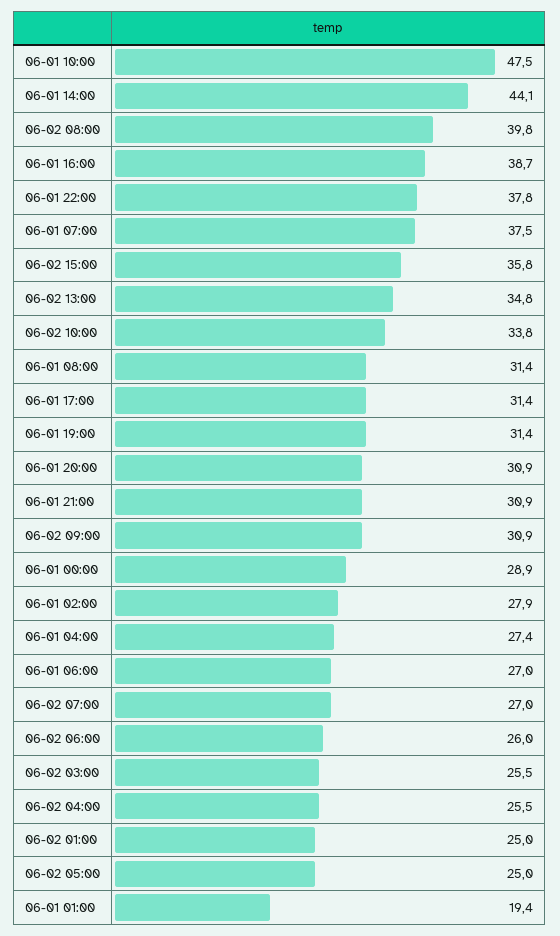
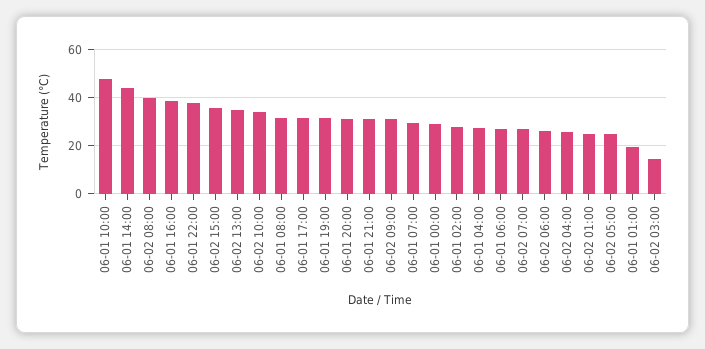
06-01 07:00: 37.5 -> 30
06-02 03:00: 25.5 -> 15

